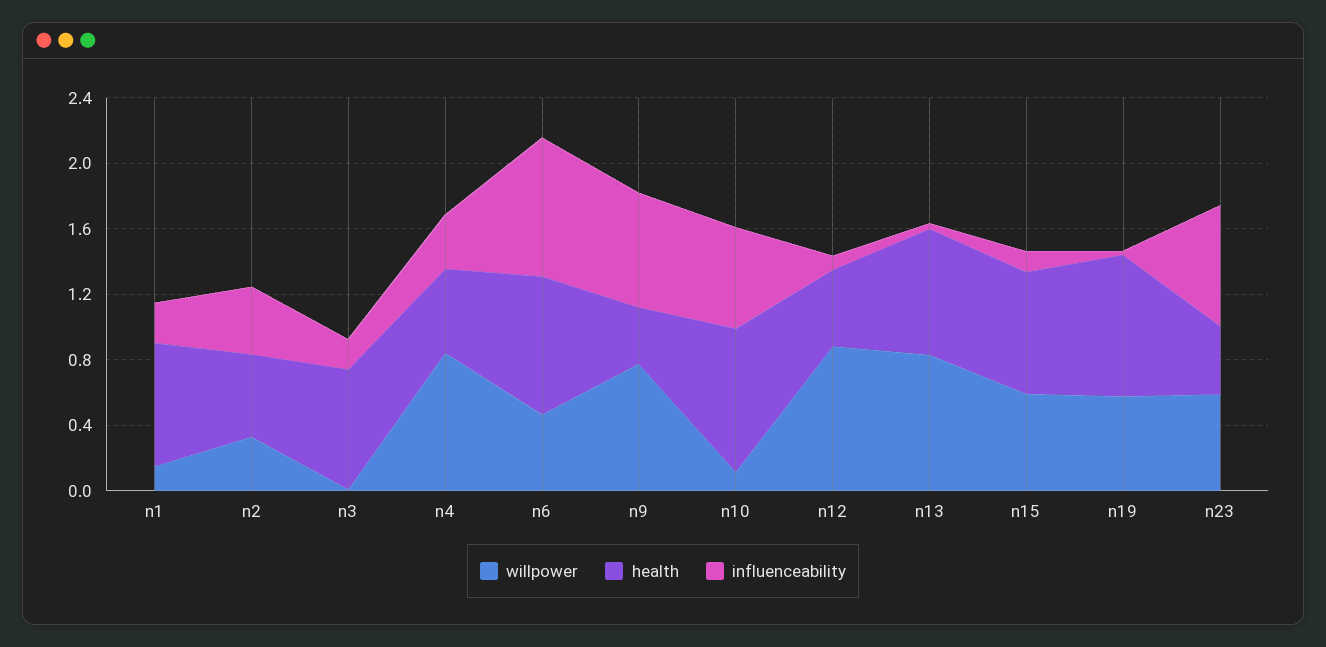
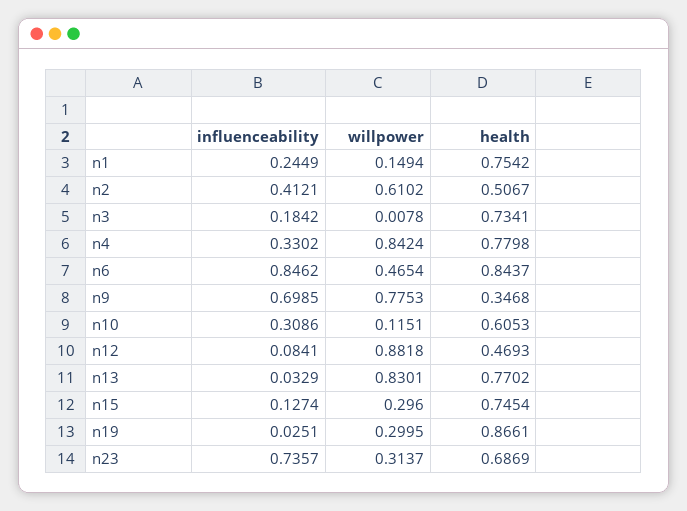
willpower, n2: 0.3 -> 0.6102
health, n4: 0.5 -> 0.7798
health, n10: 0.9 -> 0.6053
influenceability, n10: 0.6 -> 0.3086
willpower, n15: 0.6 -> 0.296
willpower, n19: 0.6 -> 0.2995
willpower, n23: 0.6 -> 0.3137
health, n23: 0.4 -> 0.6869

